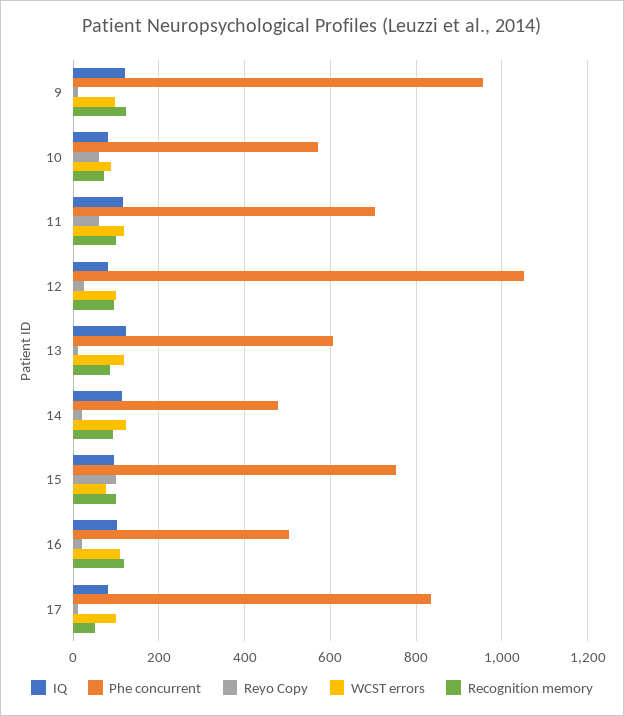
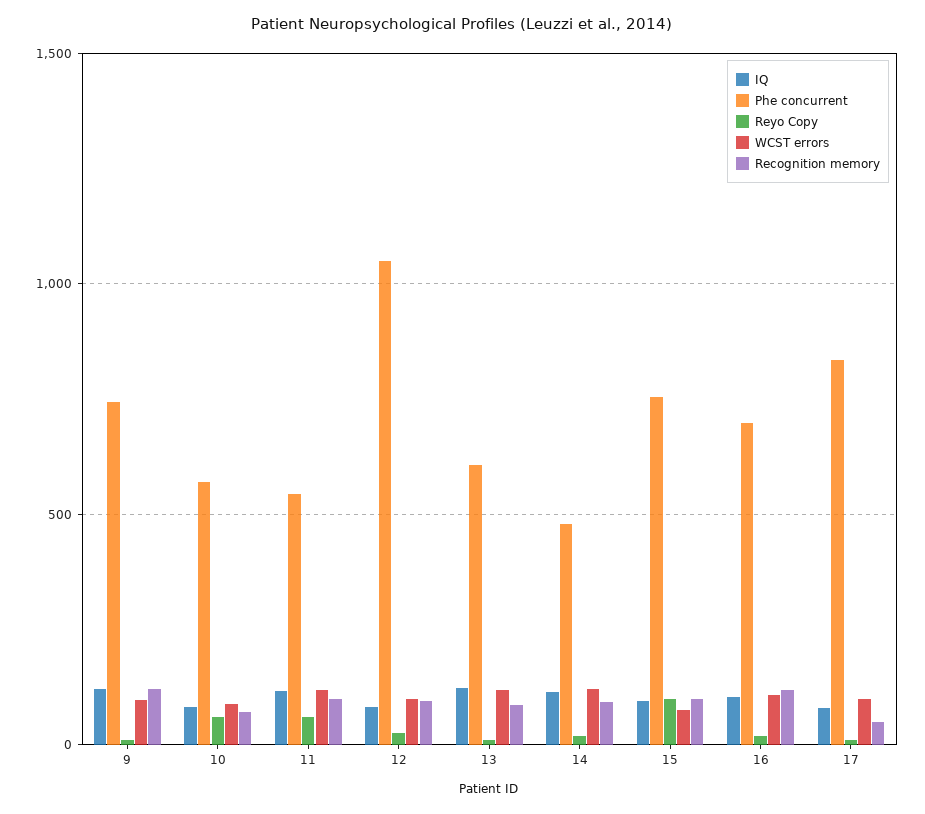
Phe concurrent, 9: 960 -> 750
Phe concurrent, 11: 700 -> 550
Phe concurrent, 16: 500 -> 700

